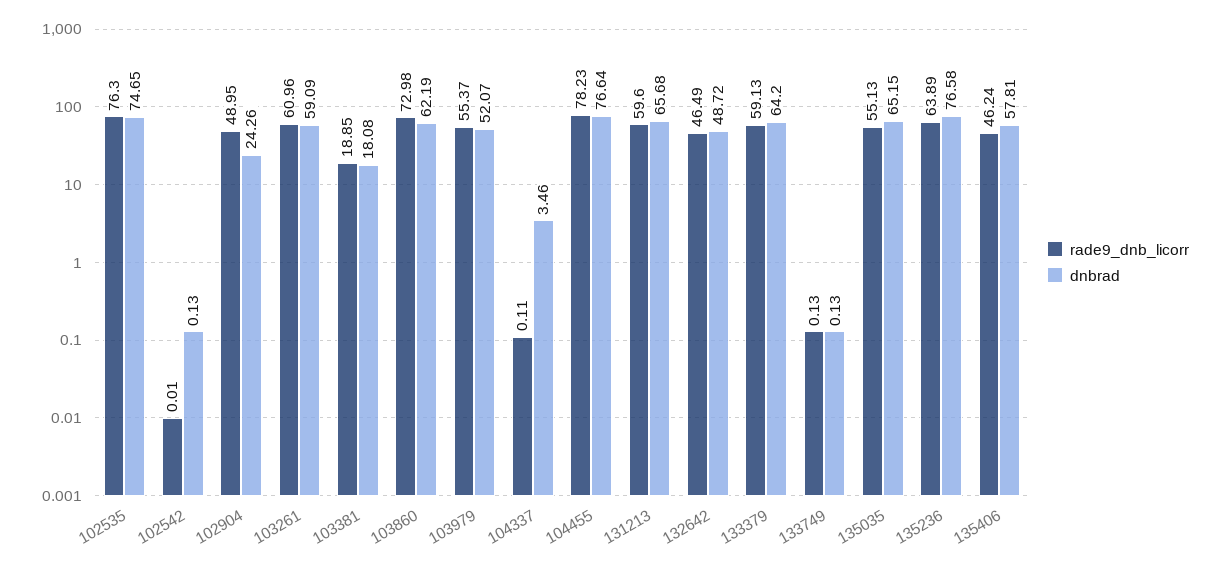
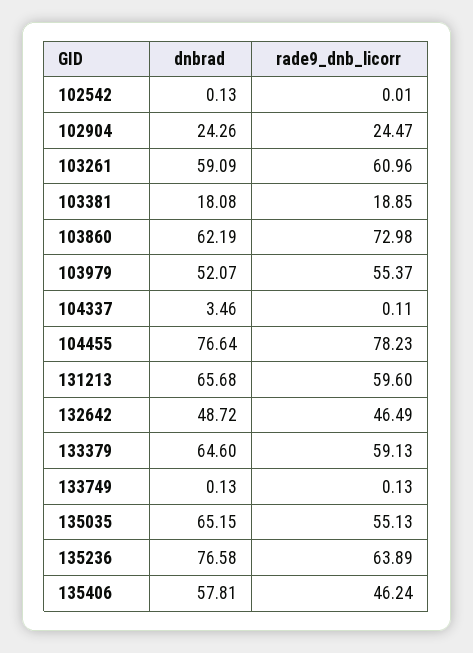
rade9_dnb_licorr, 102535: 76.3 -> none
dnbrad, 102535: 74.65 -> none
rade9_dnb_licorr, 102904: 48.95 -> 24.47
dnbrad, 133379: 64.2 -> 64.6

